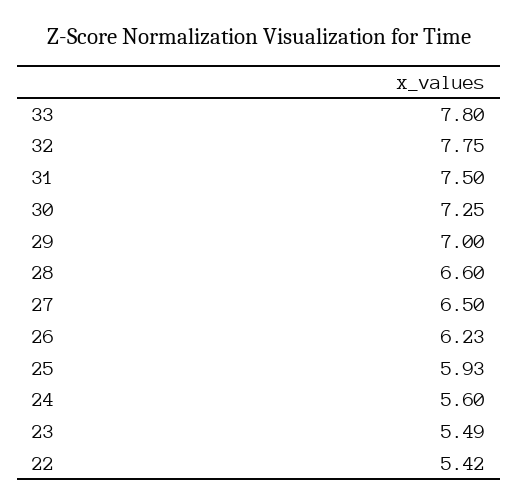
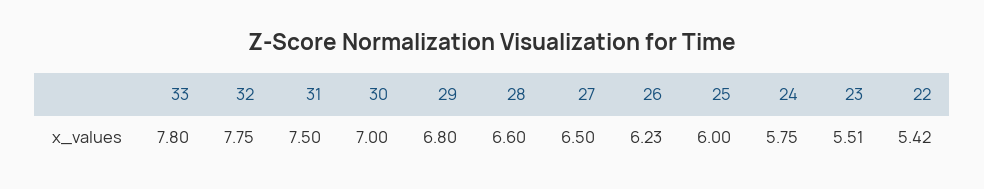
30: 7.25 -> 7
29: 7 -> 6.8
25: 5.93 -> 6
24: 5.6 -> 5.75
23: 5.49 -> 5.51

